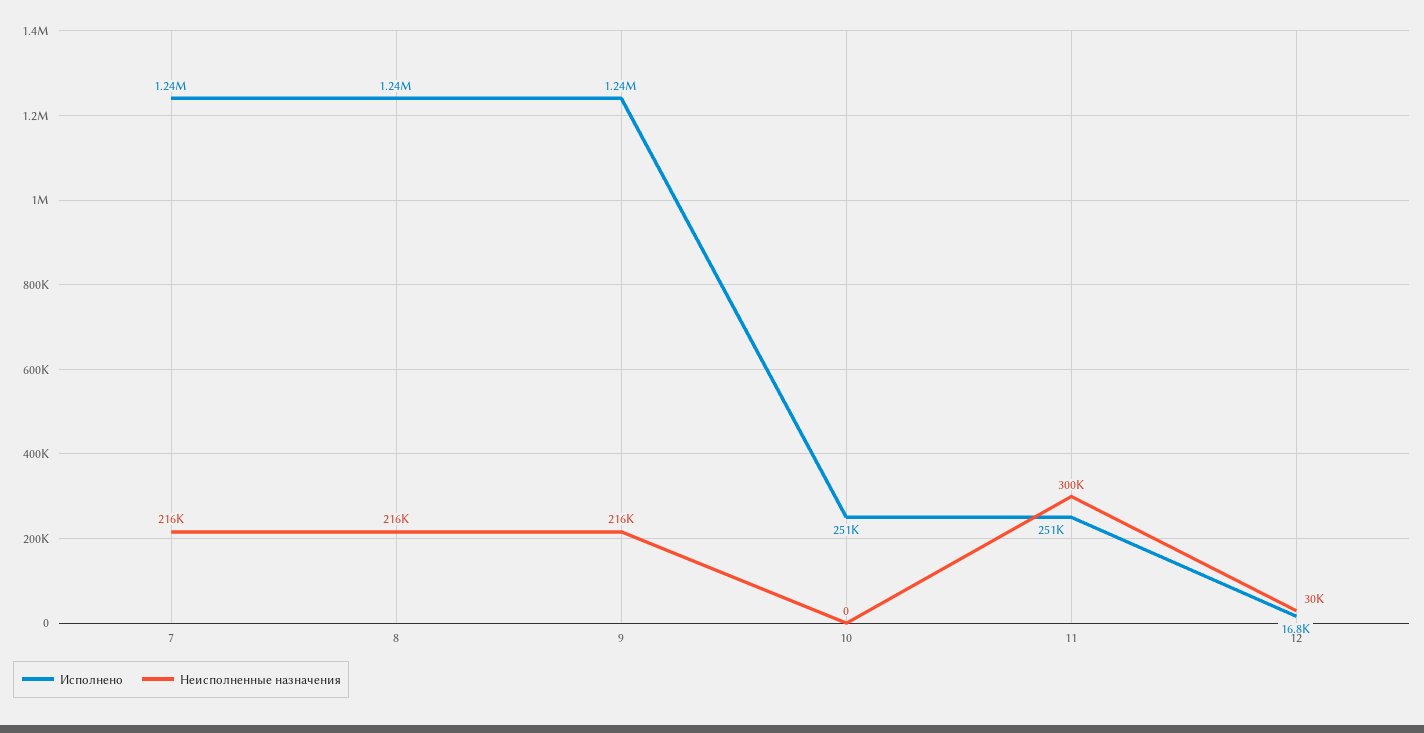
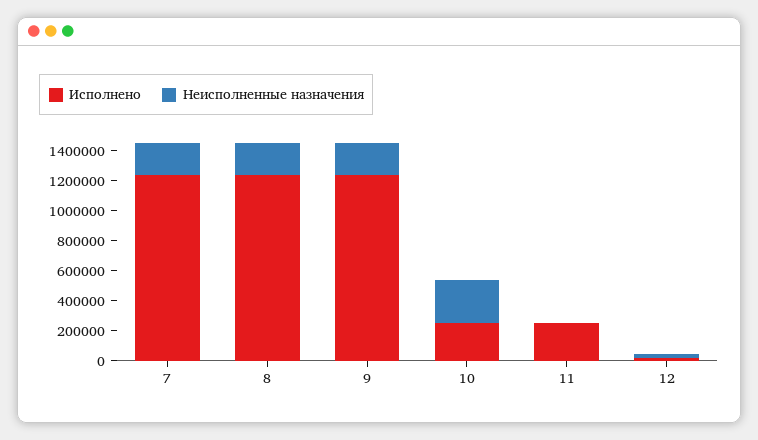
Неисполненные назначения, 10: 0 -> 300000
Неисполненные назначения, 11: 300000 -> 0

